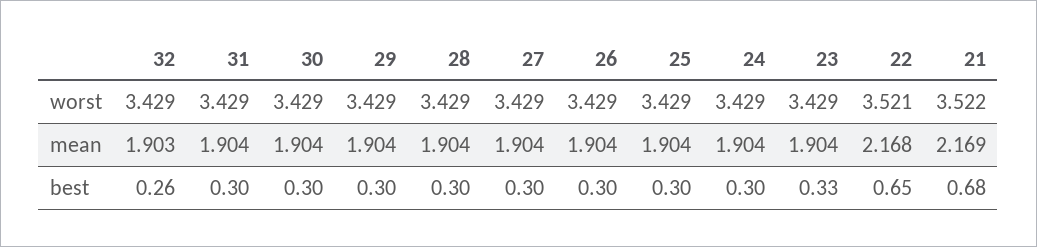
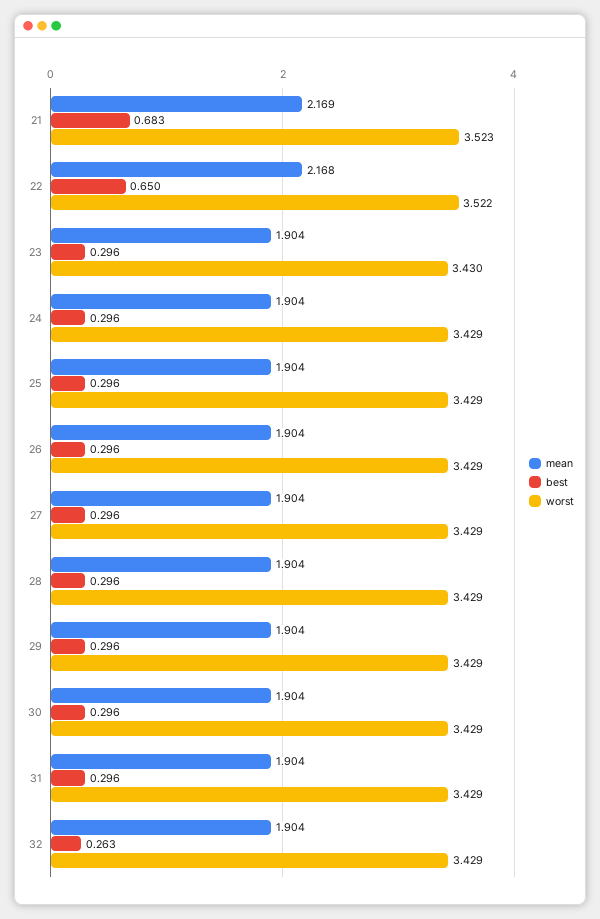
worst, 23: 3.429 -> 3.43
worst, 22: 3.521 -> 3.522
worst, 21: 3.522 -> 3.523
mean, 32: 1.903 -> 1.904
best, 23: 0.33 -> 0.296

